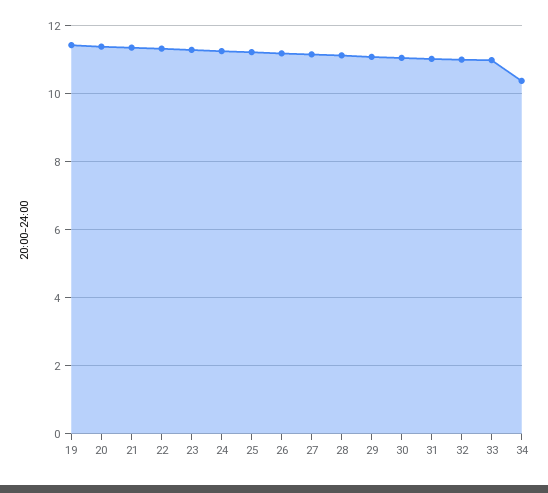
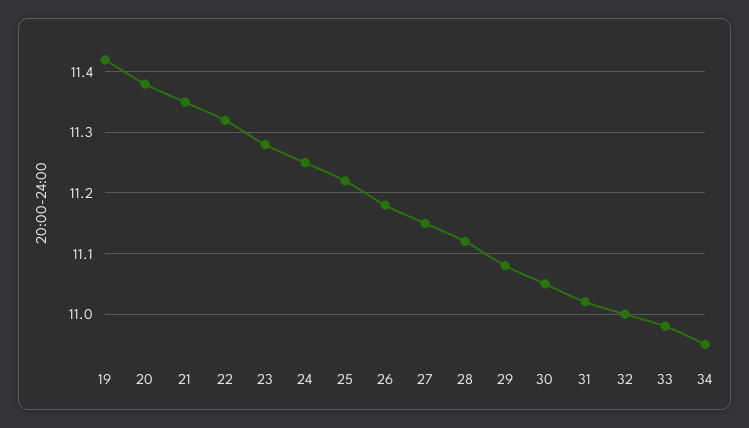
34: 10.4 -> 10.95

